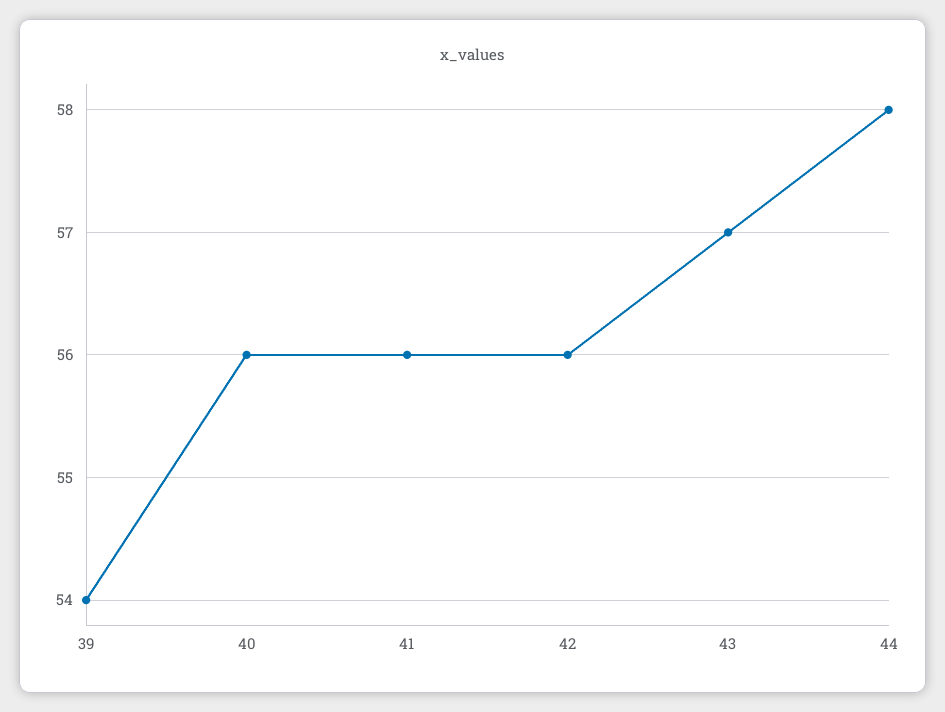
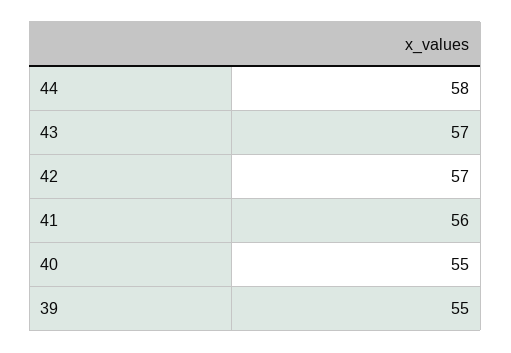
39: 54 -> 55
40: 56 -> 55
42: 56 -> 57

